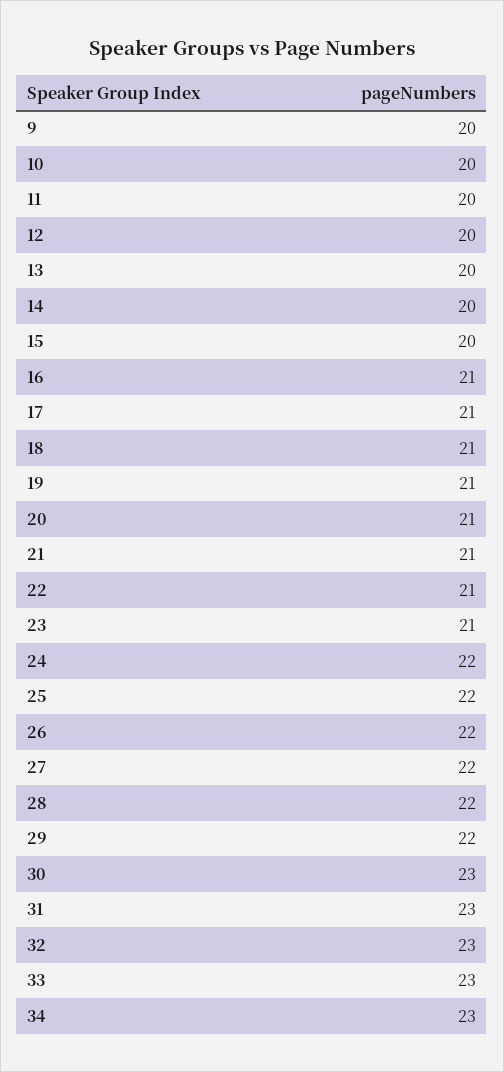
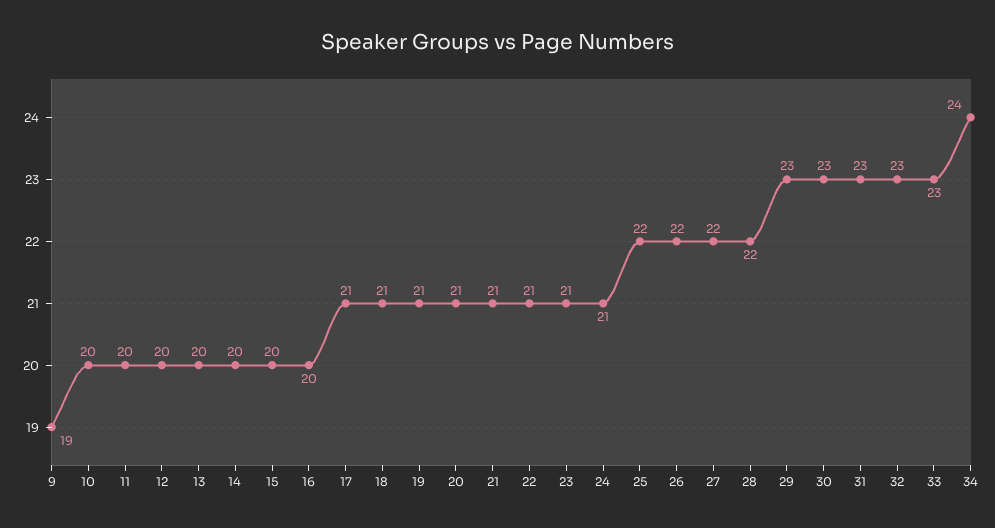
9: 20 -> 19
16: 21 -> 20
24: 22 -> 21
29: 22 -> 23
34: 23 -> 24

